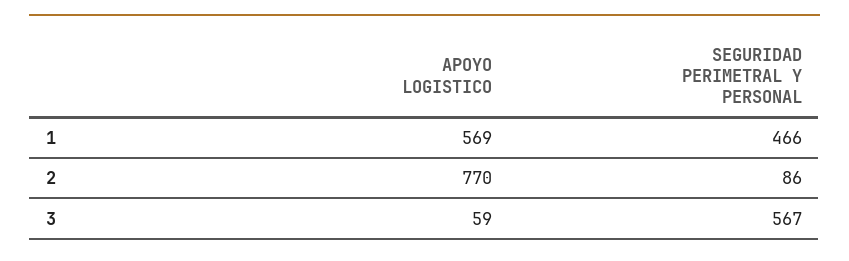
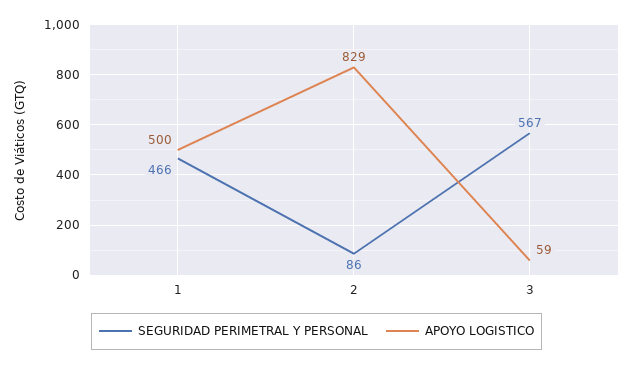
APOYO LOGISTICO, 1: 569 -> 500
APOYO LOGISTICO, 2: 770 -> 829

